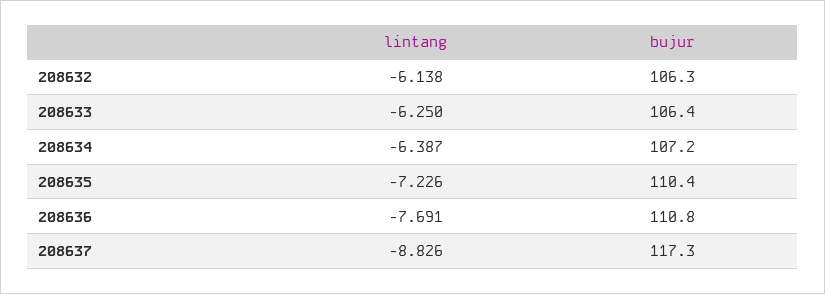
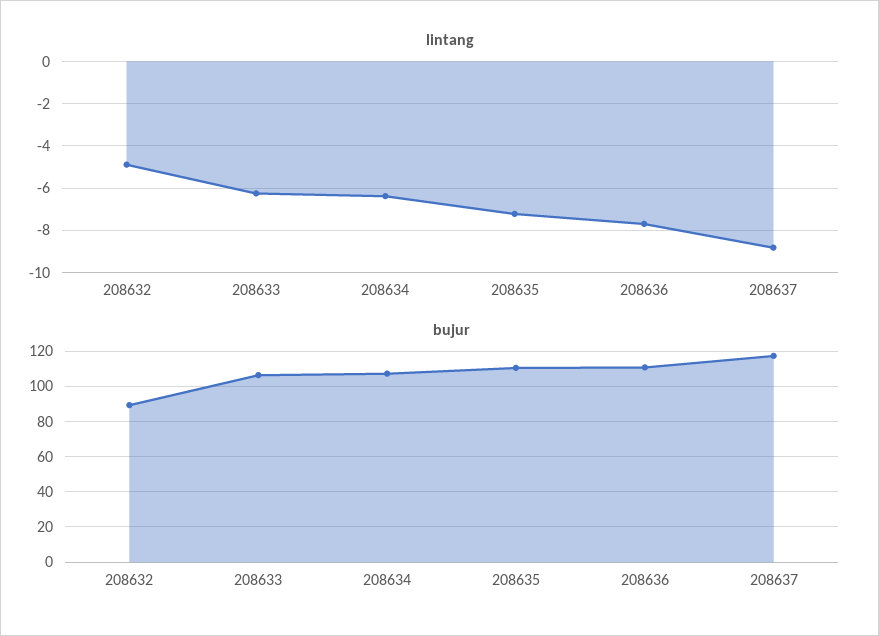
lintang, 208632: -6.138 -> -5
bujur, 208632: 106.3 -> 90

